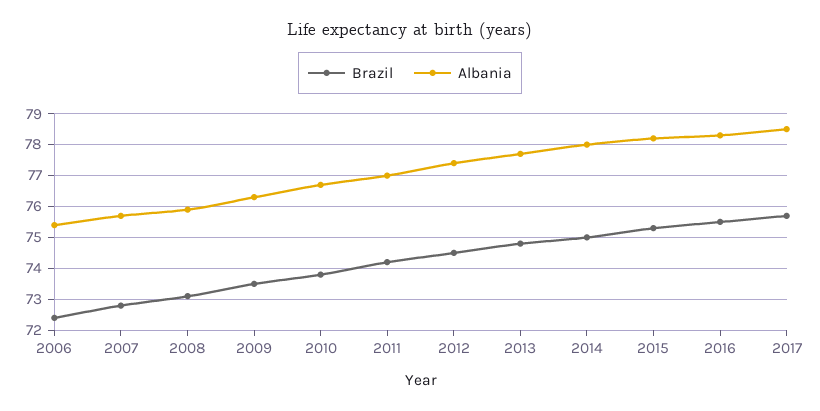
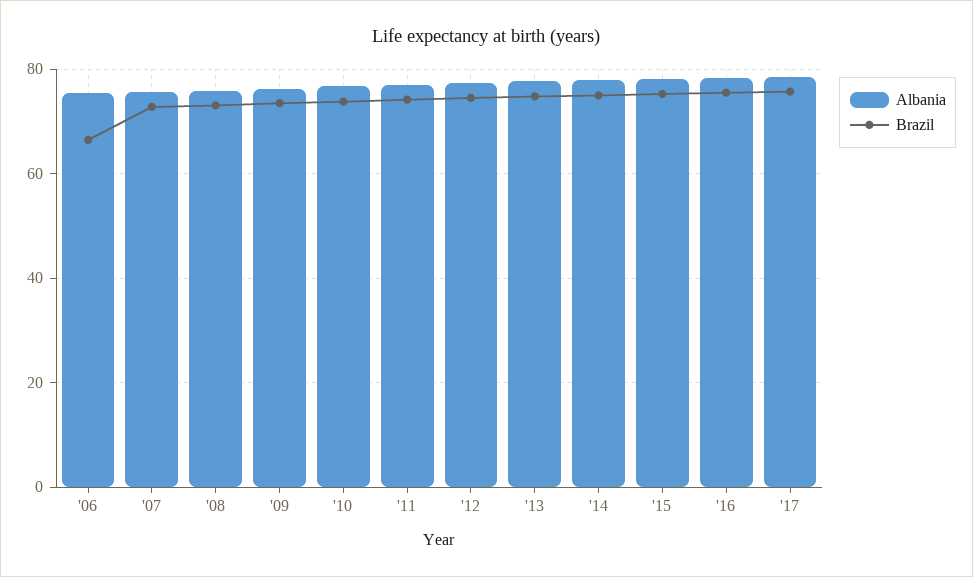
Brazil, 2006: 72.5 -> 66

